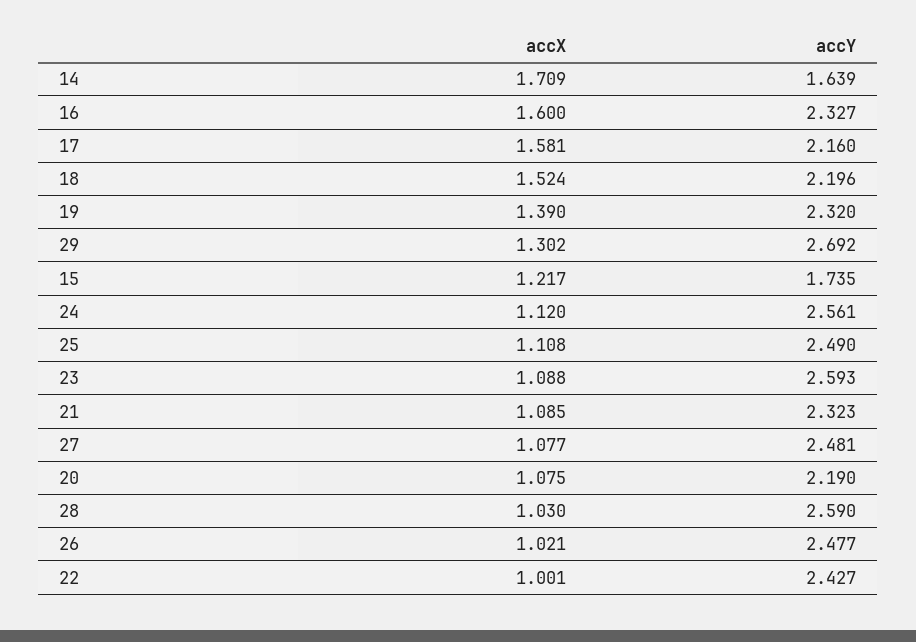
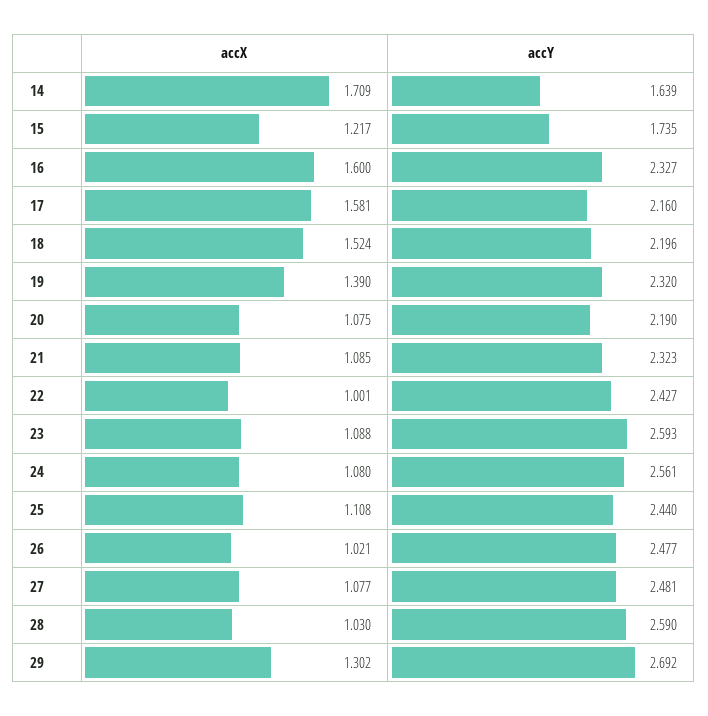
accX, 24: 1.12 -> 1.08
accY, 25: 2.49 -> 2.44

